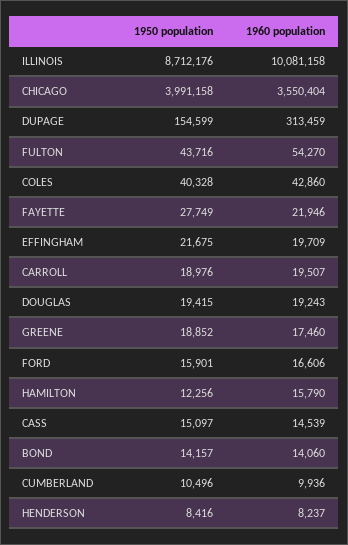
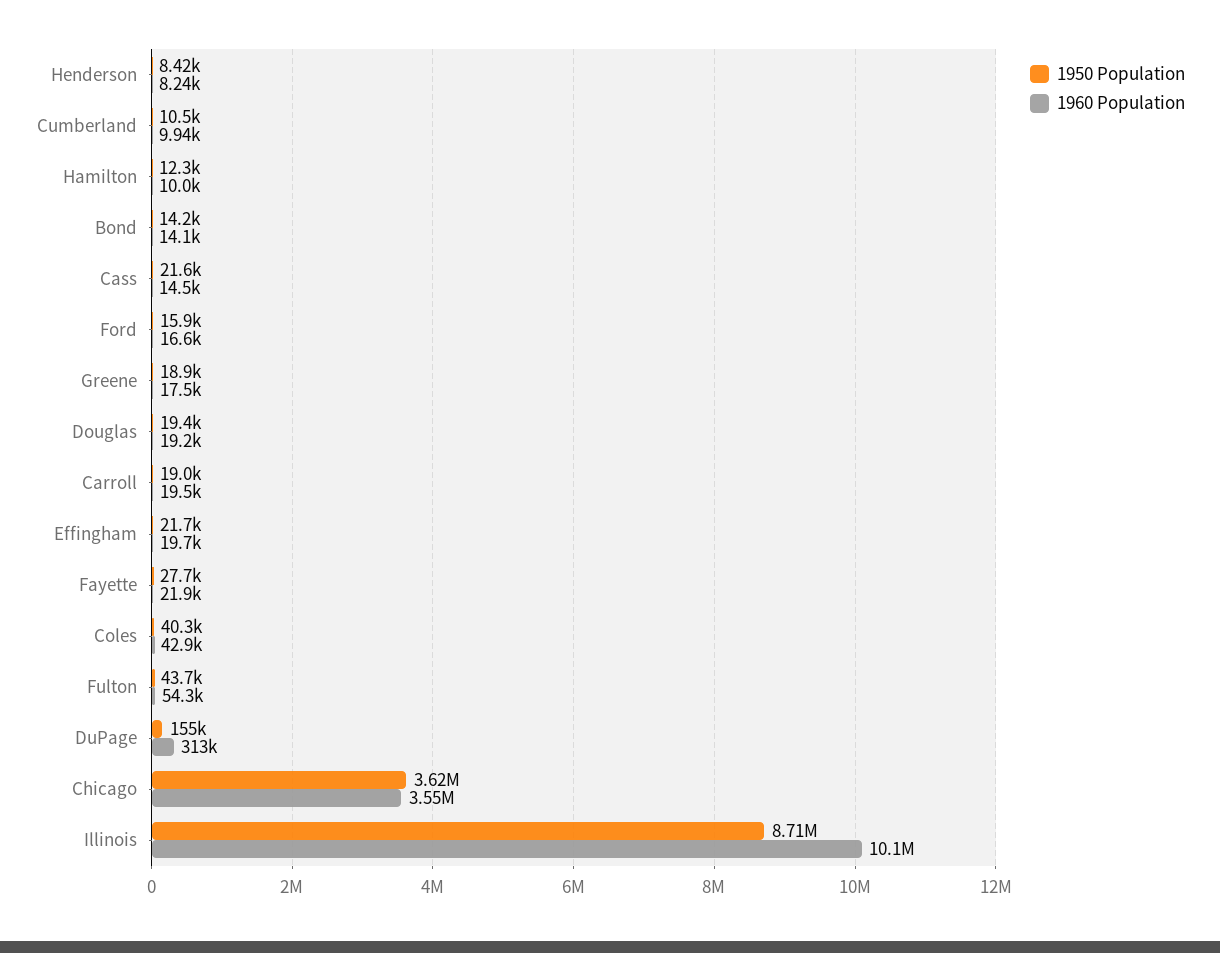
1950 population, CHICAGO: 3991158 -> 3620000
1960 population, HAMILTON: 15790 -> 10000
1950 population, CASS: 15097 -> 21600

